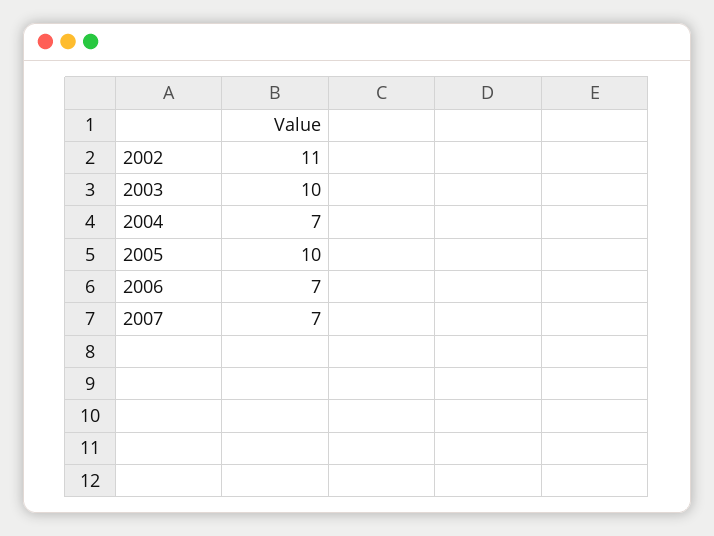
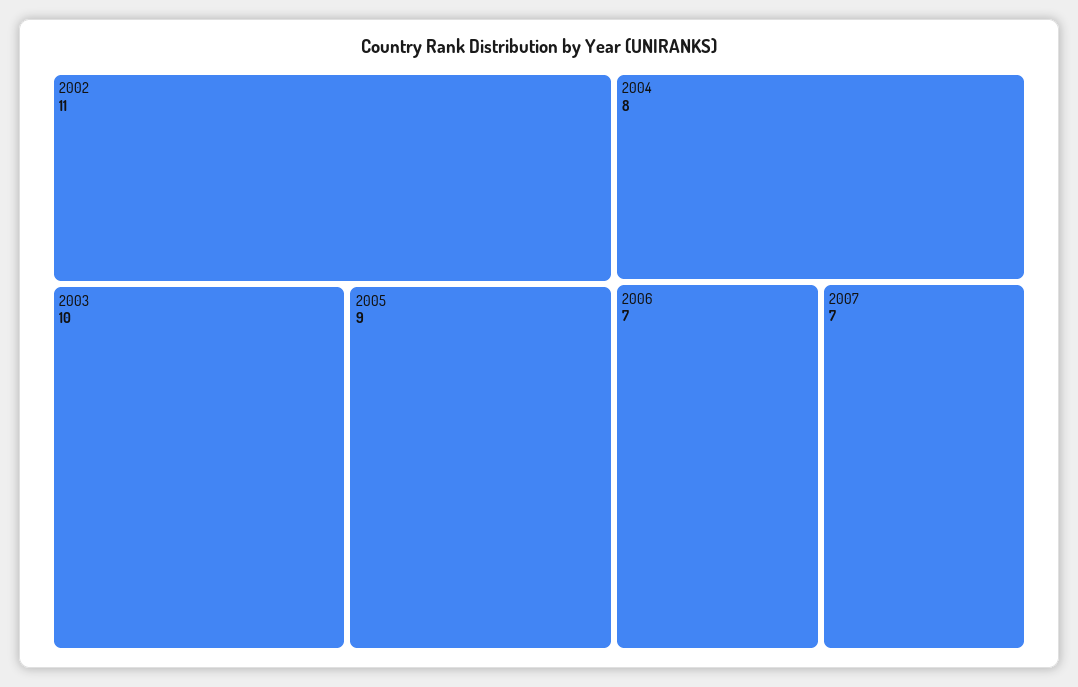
2004: 7 -> 8
2005: 10 -> 9

